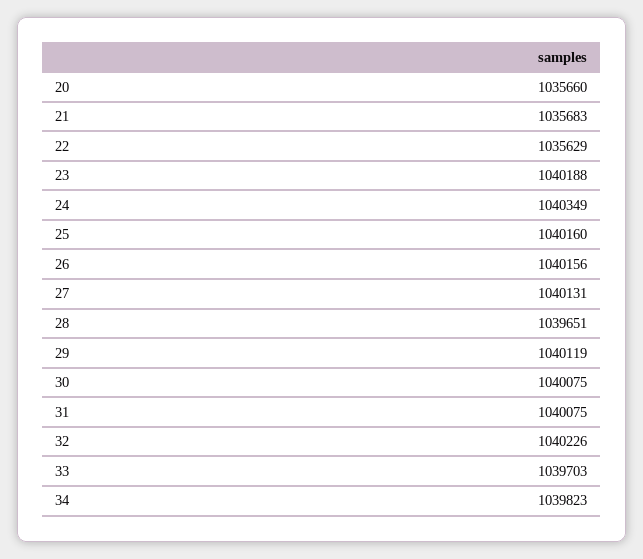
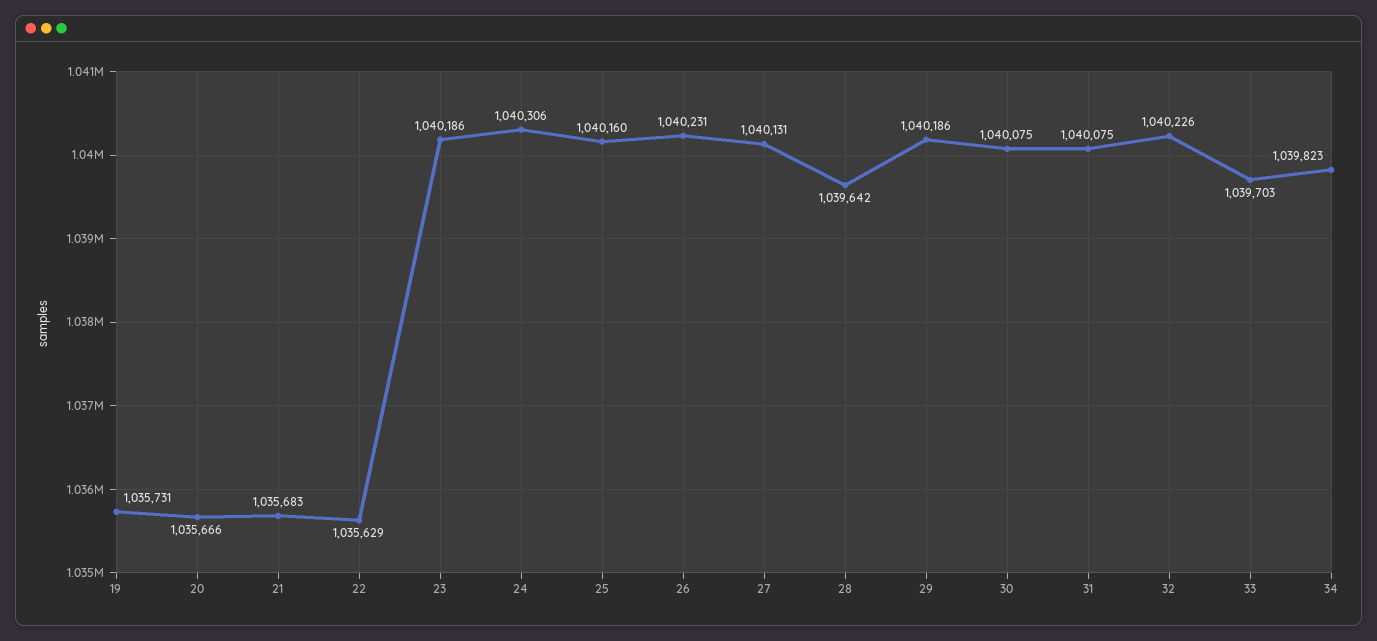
20: 1035660 -> 1035666
23: 1040188 -> 1040186
24: 1040349 -> 1040306
26: 1040156 -> 1040231
28: 1039651 -> 1039642
29: 1040119 -> 1040186
19: none -> 1035731

